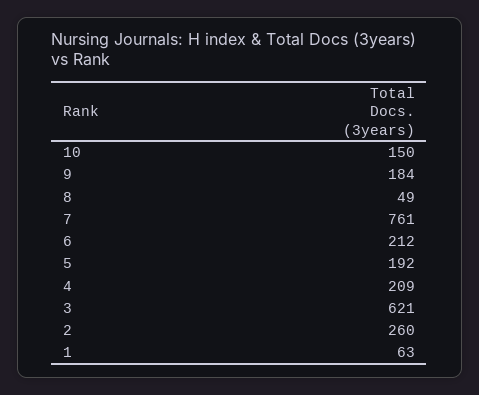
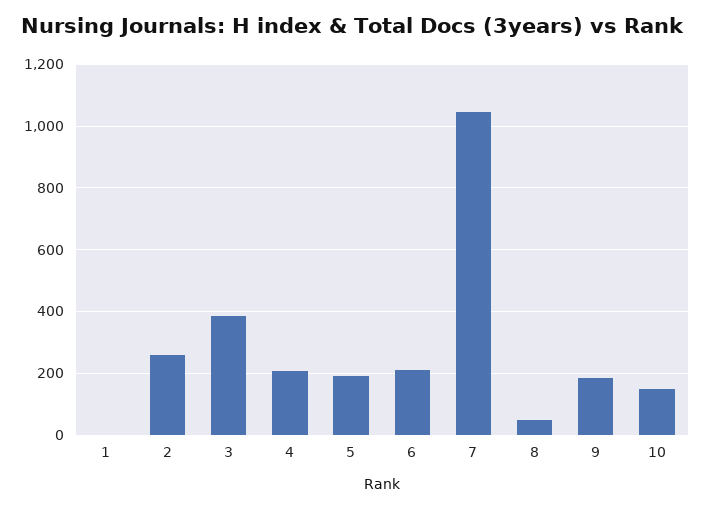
7: 761 -> 1040
3: 621 -> 380
1: 63 -> 0

